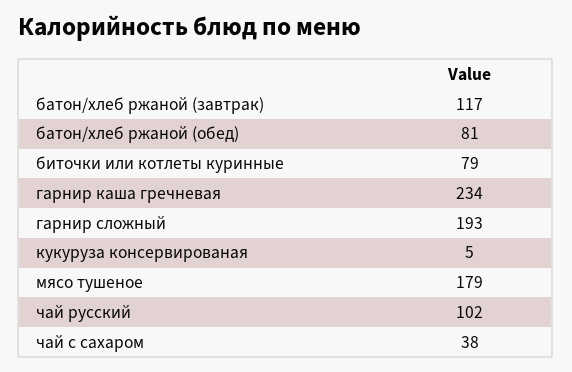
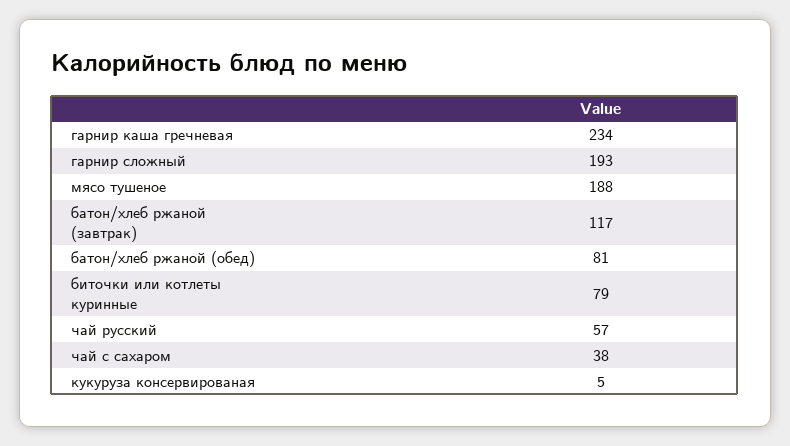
мясо тушеное: 179 -> 188
чай русский: 102 -> 57

